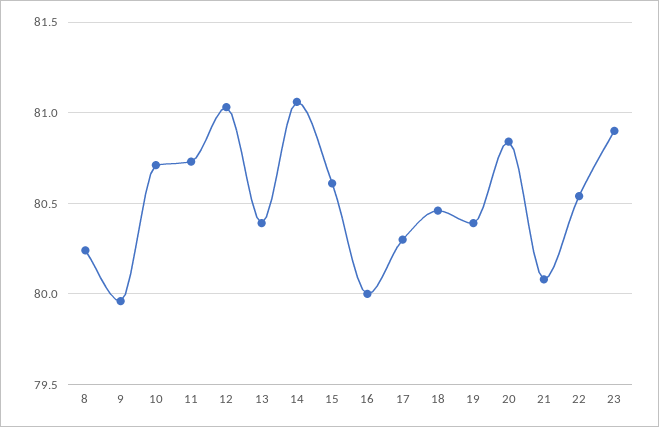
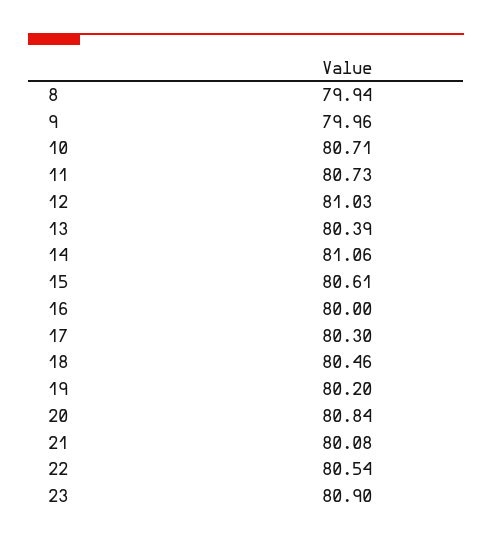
8: 80.25 -> 79.94
19: 80.4 -> 80.2

